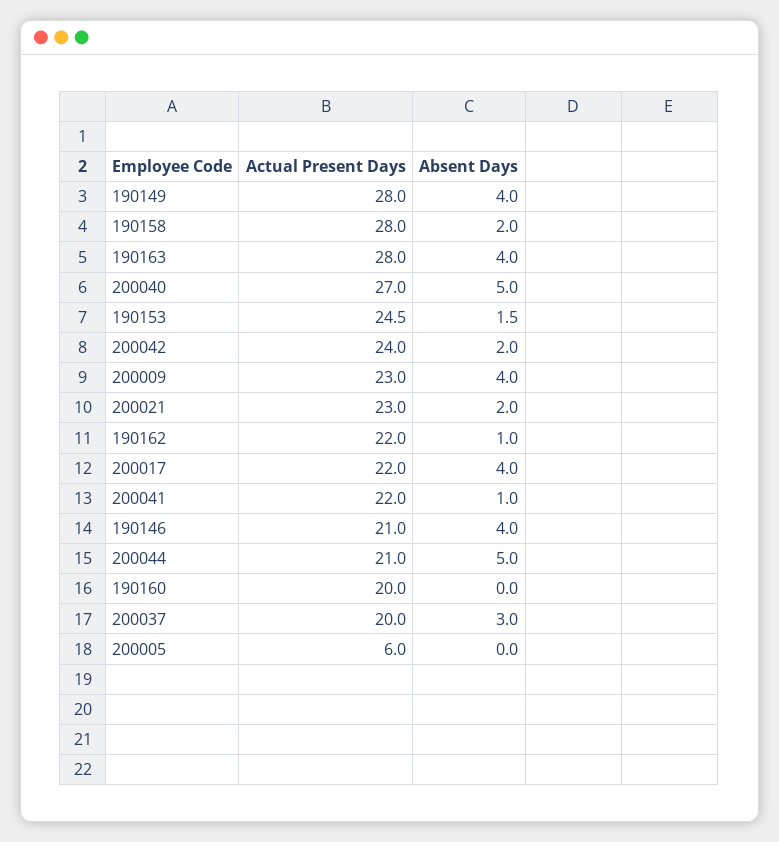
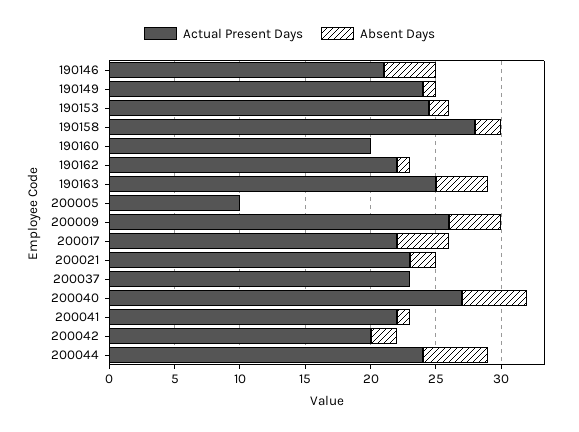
Actual Present Days, 190149: 28 -> 24
Absent Days, 190149: 4 -> 1
Actual Present Days, 190163: 28 -> 25
Actual Present Days, 200042: 24 -> 20
Actual Present Days, 200009: 23 -> 26
Actual Present Days, 200044: 21 -> 24
Actual Present Days, 200037: 20 -> 23
Absent Days, 200037: 3 -> 0
Actual Present Days, 200005: 6 -> 10

